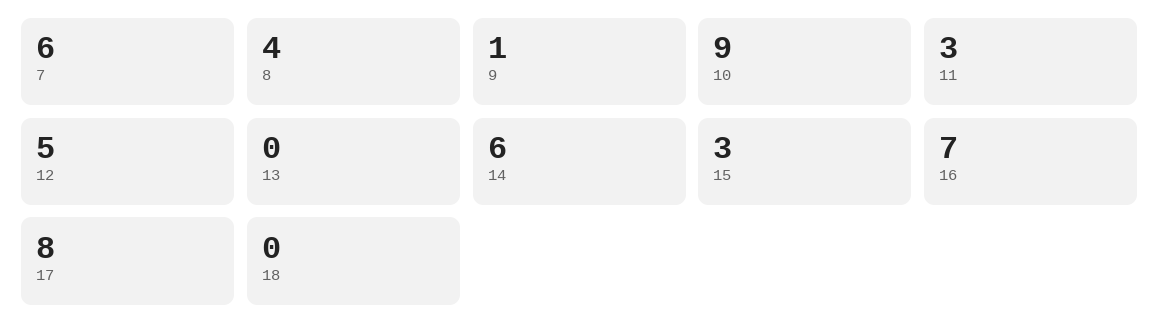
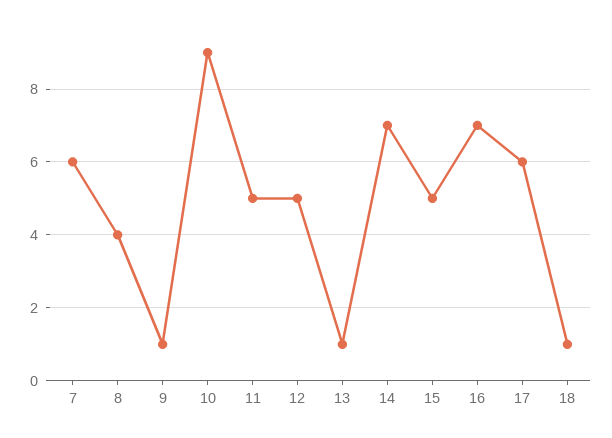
11: 3 -> 5
13: 0 -> 1
14: 6 -> 7
15: 3 -> 5
17: 8 -> 6
18: 0 -> 1

